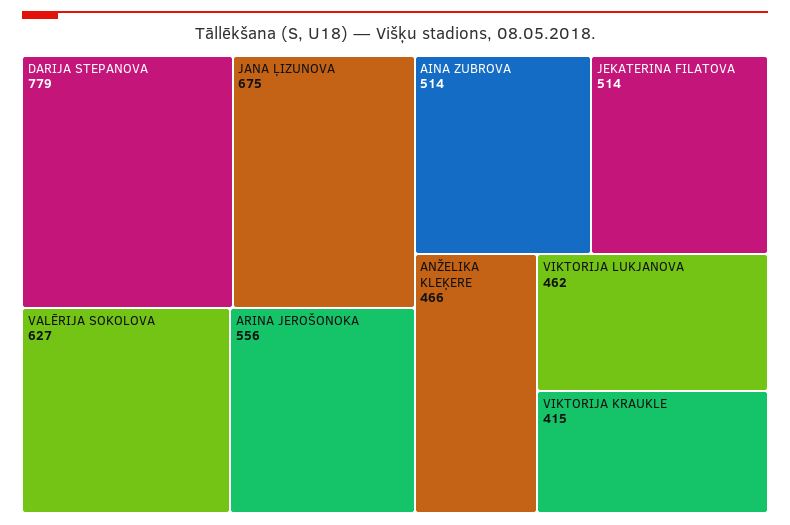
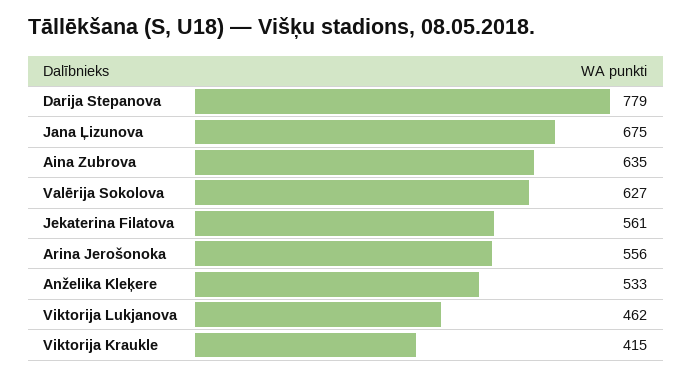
AINA ZUBROVA: 514 -> 635
JEKATERINA FILATOVA: 514 -> 561
ANŽELIKA KLEĶERE: 466 -> 533

